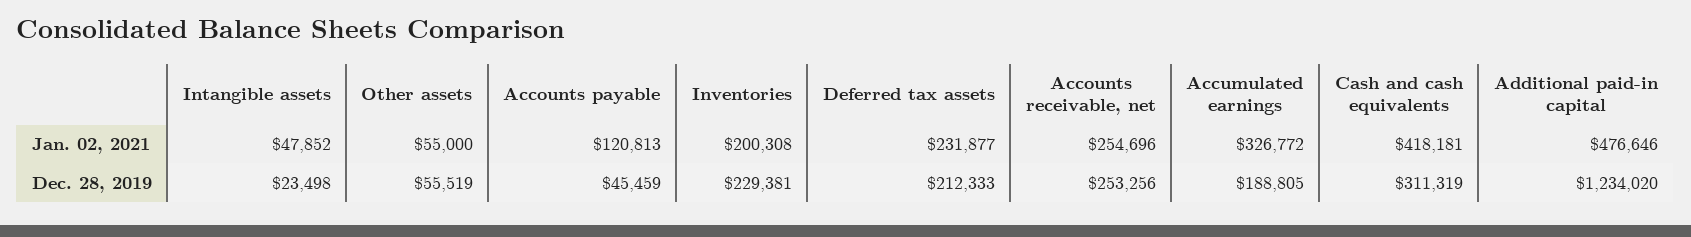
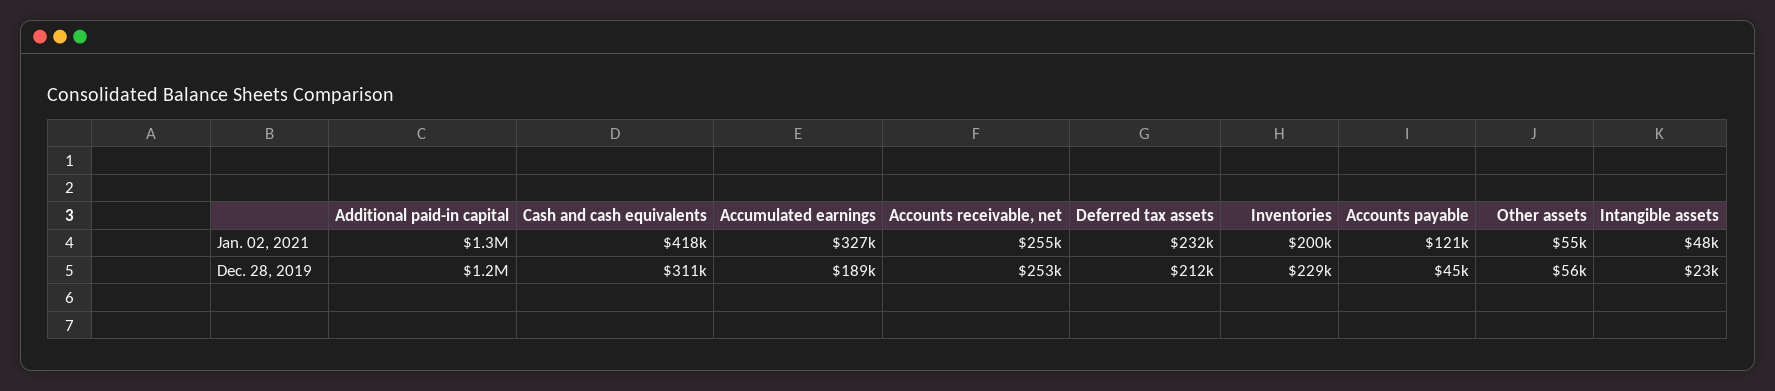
Additional paid-in capital, Jan. 02, 2021: 476646 -> 1300000

